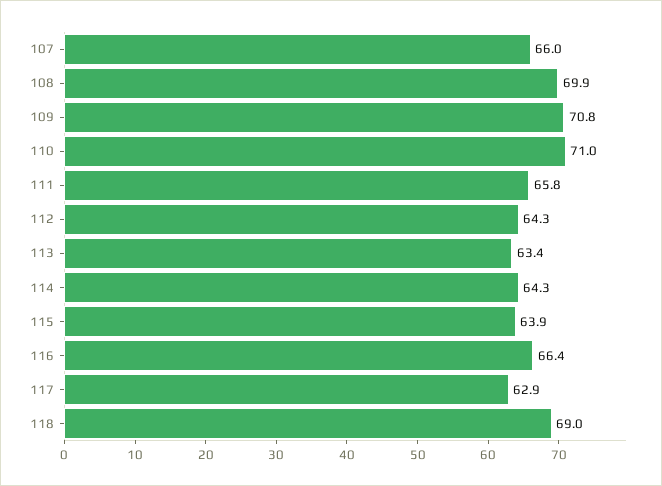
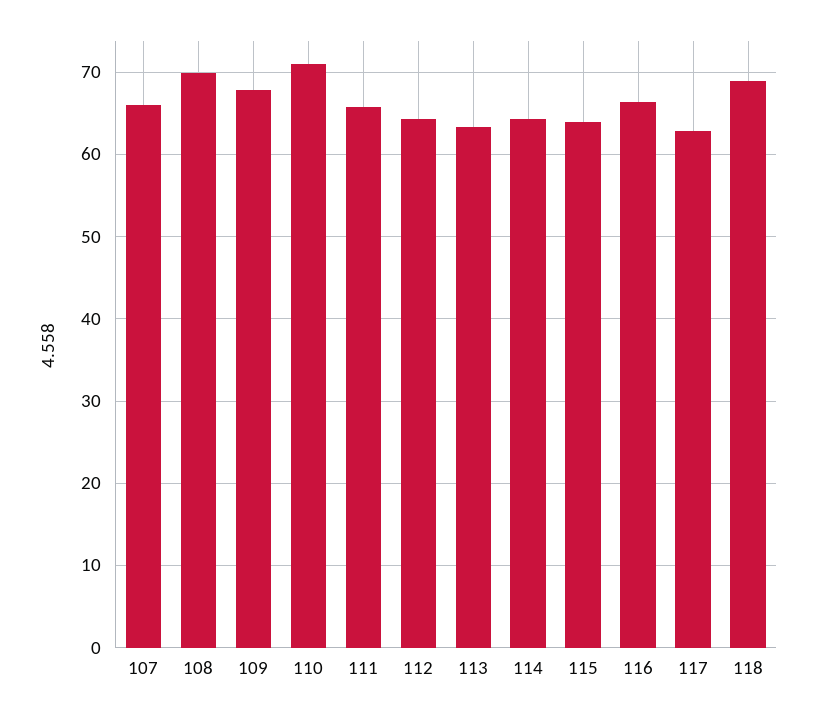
109: 70.8 -> 68

